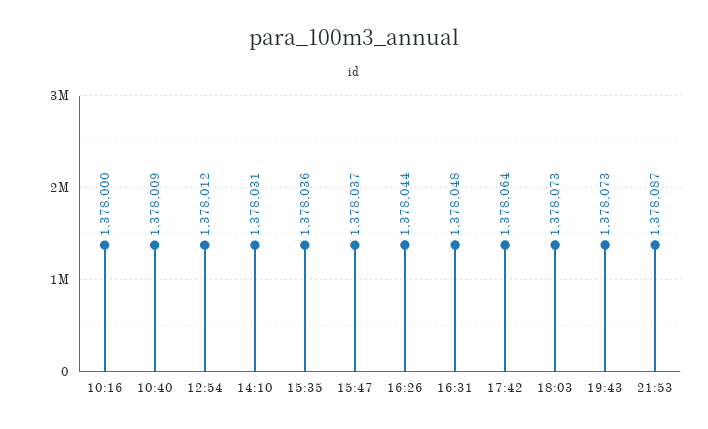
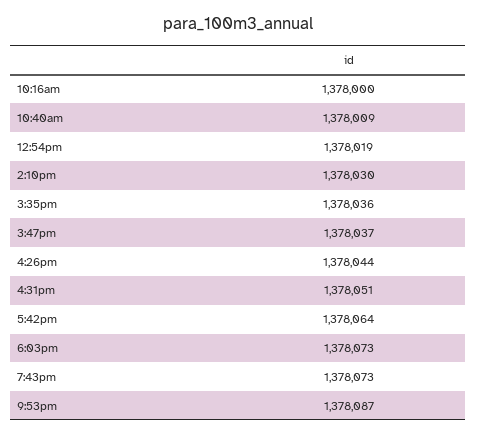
12:54: 1378012 -> 1378019
14:10: 1378031 -> 1378030
16:31: 1378048 -> 1378051

